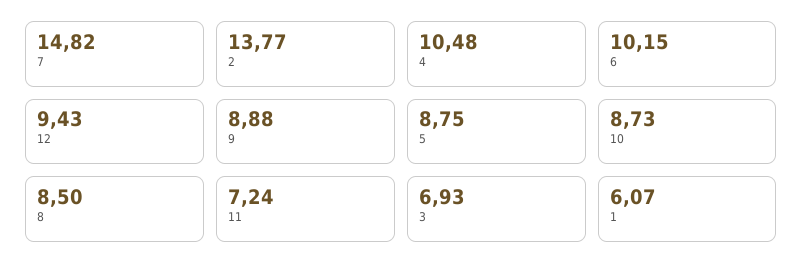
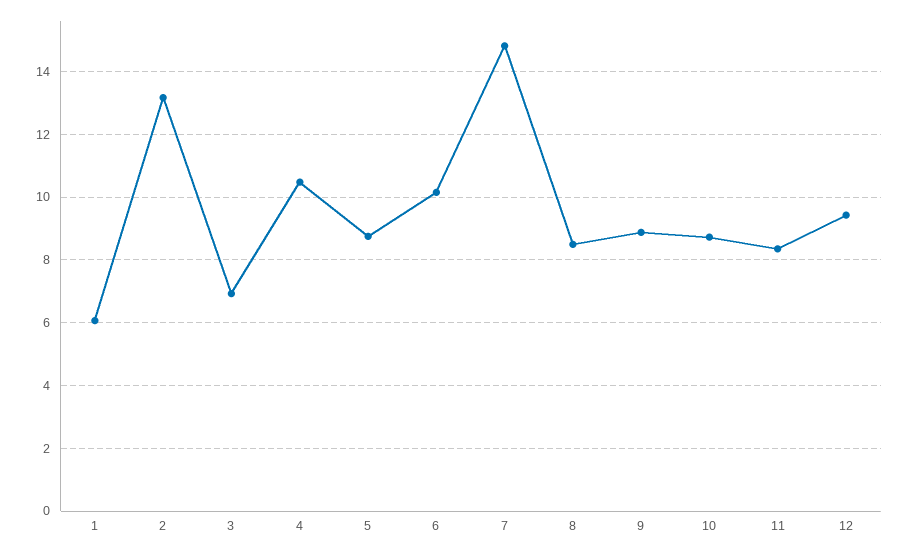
2: 13.77 -> 13.2
11: 7.24 -> 8.4

